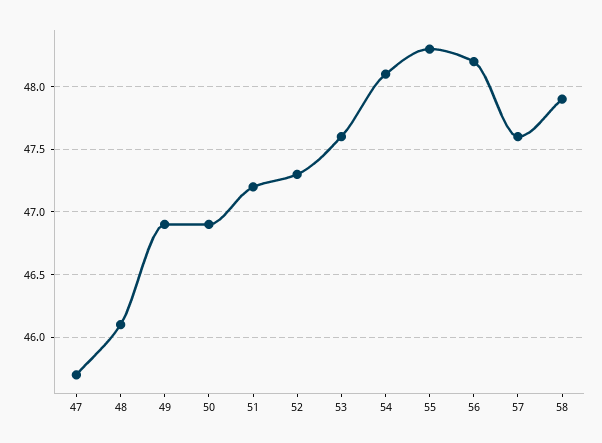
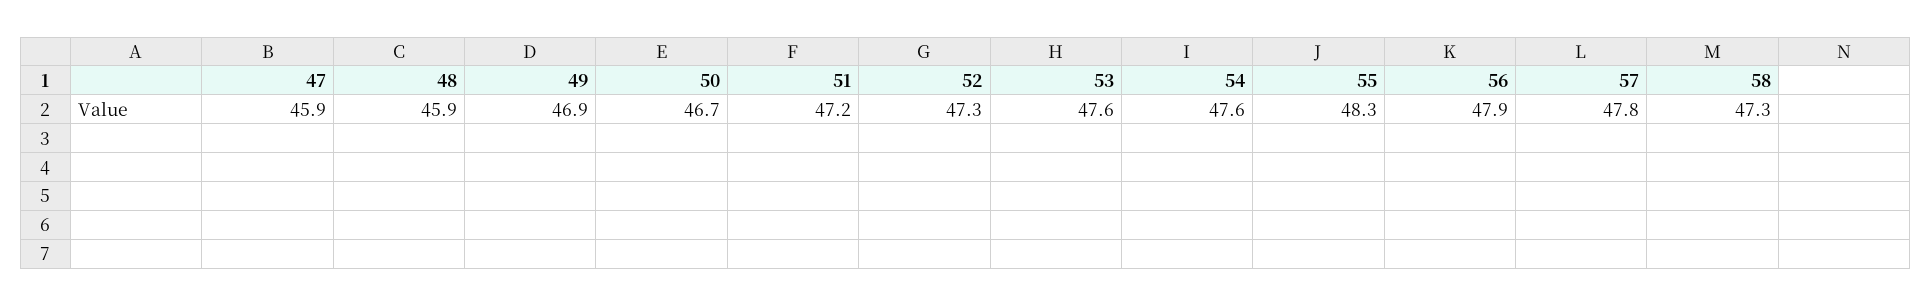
47: 45.7 -> 45.9
48: 46.1 -> 45.9
50: 46.9 -> 46.7
54: 48.1 -> 47.6
56: 48.2 -> 47.9
57: 47.6 -> 47.8
58: 47.9 -> 47.3

